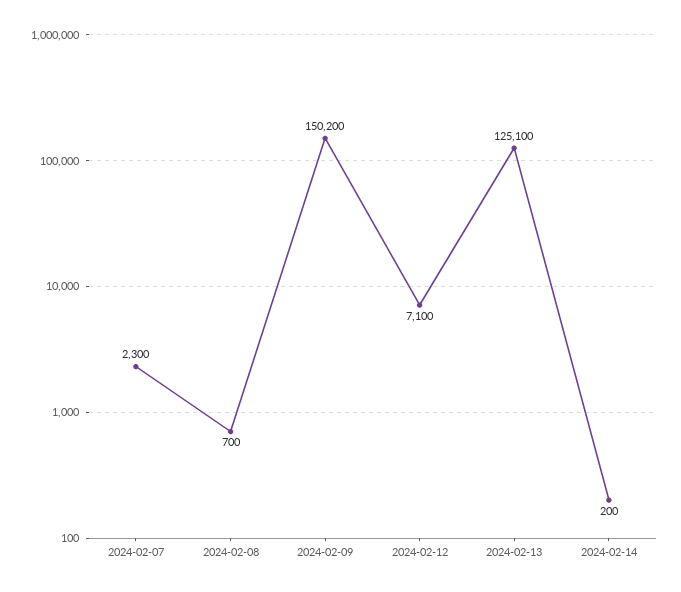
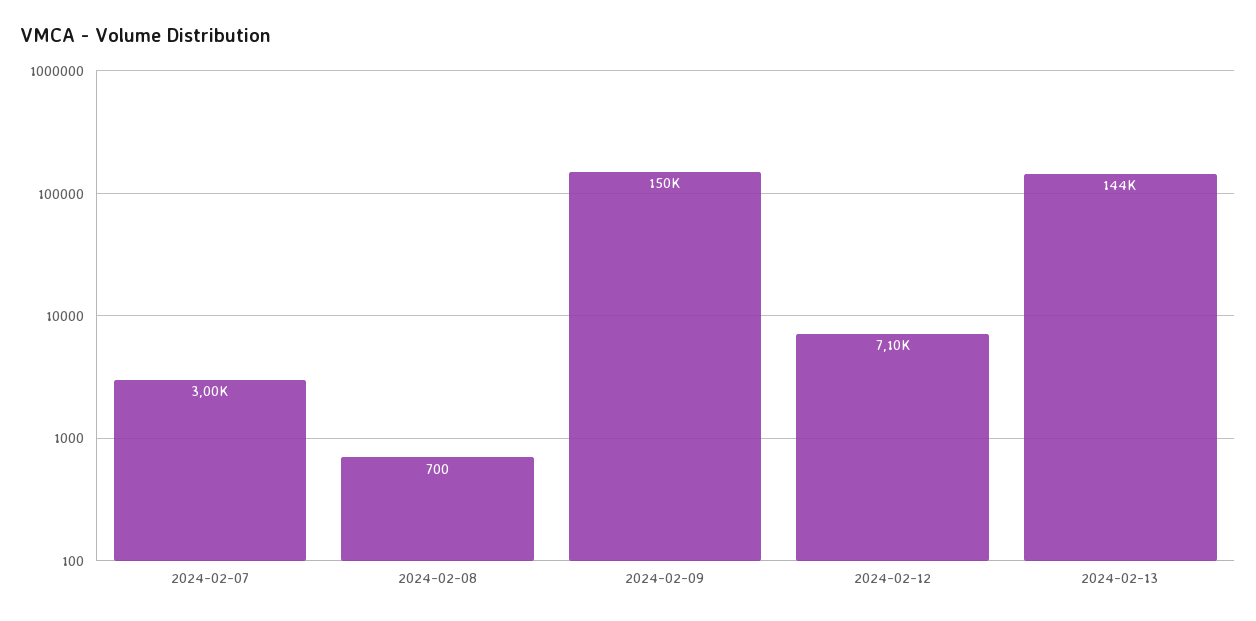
2024-02-07: 2300 -> 3000
2024-02-13: 125100 -> 144000
2024-02-14: 200 -> none

